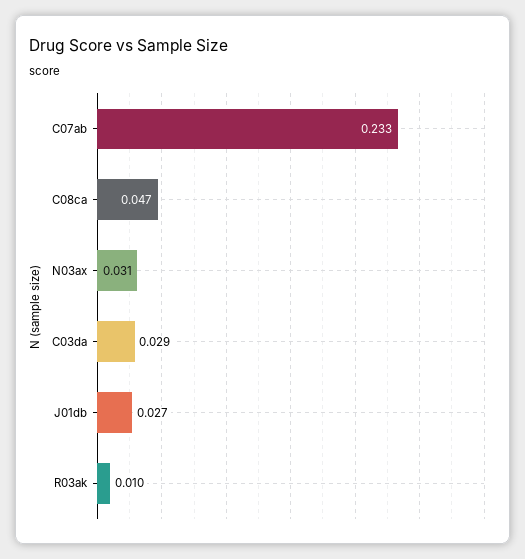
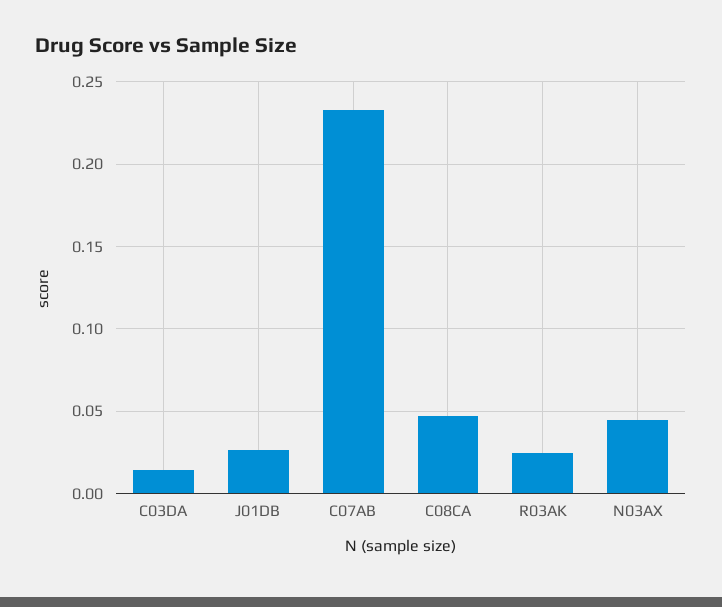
N03ax: 0.031 -> 0.045
C03da: 0.029 -> 0.015
R03ak: 0.01 -> 0.025

